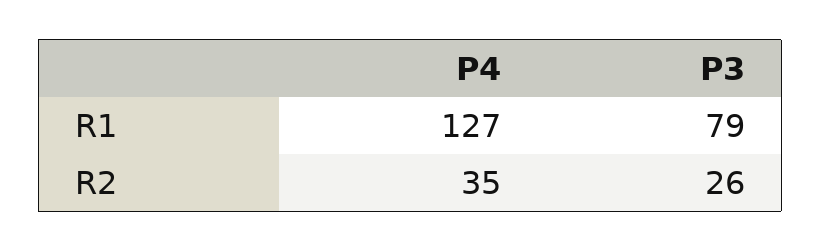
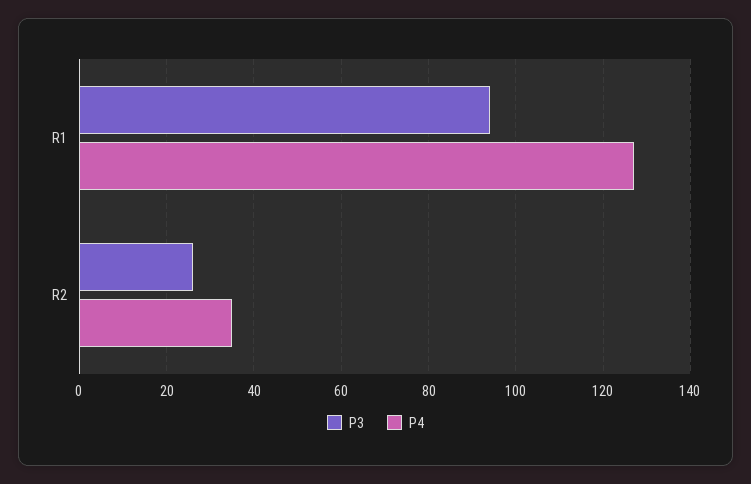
P3, R1: 79 -> 95

